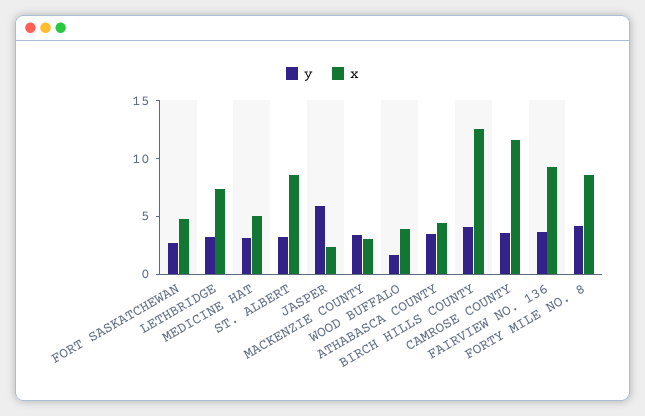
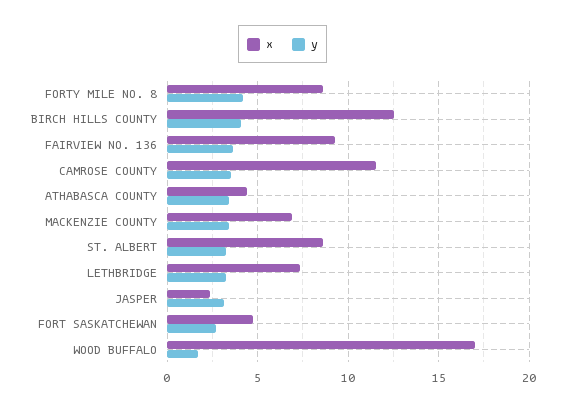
y, MEDICINE HAT: 3 -> none
x, MEDICINE HAT: 5 -> none
y, JASPER: 6 -> 3
x, MACKENZIE COUNTY: 3 -> 7
x, WOOD BUFFALO: 4 -> 17

